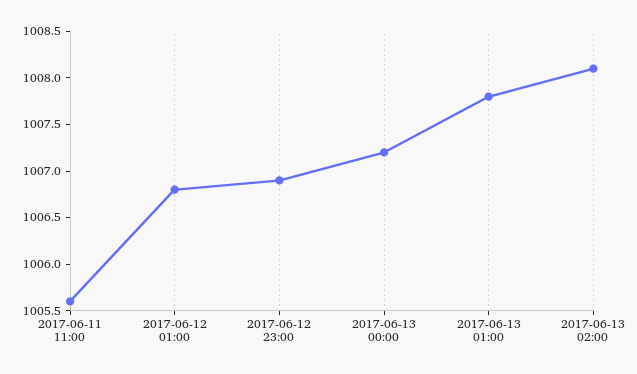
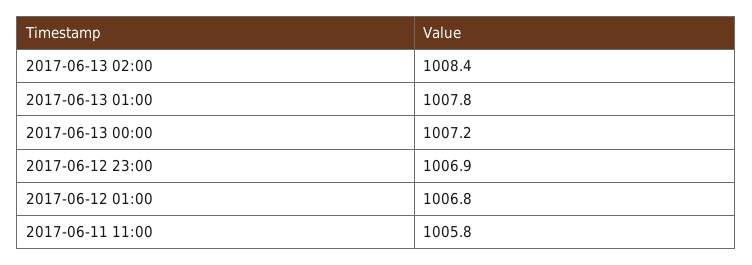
2017-06-11 11:00: 1005.6 -> 1005.8
2017-06-13 02:00: 1008.1 -> 1008.4

